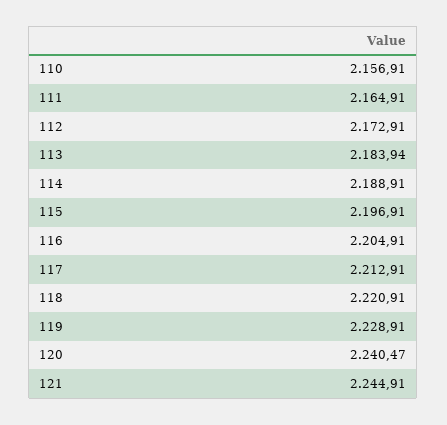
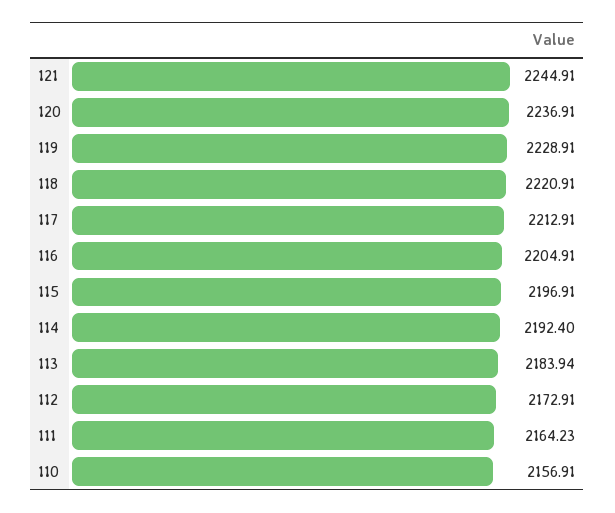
111: 2164.91 -> 2164.23
114: 2188.91 -> 2192.4
120: 2240.47 -> 2236.91

